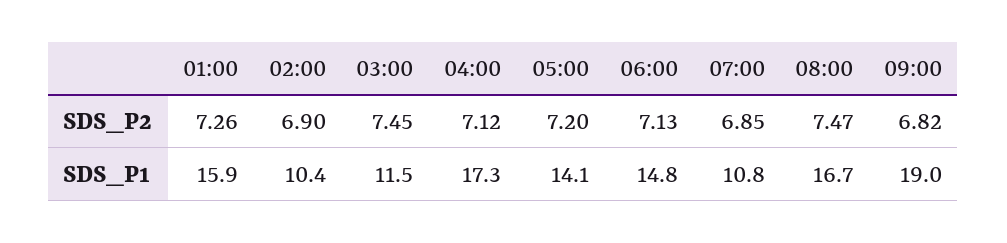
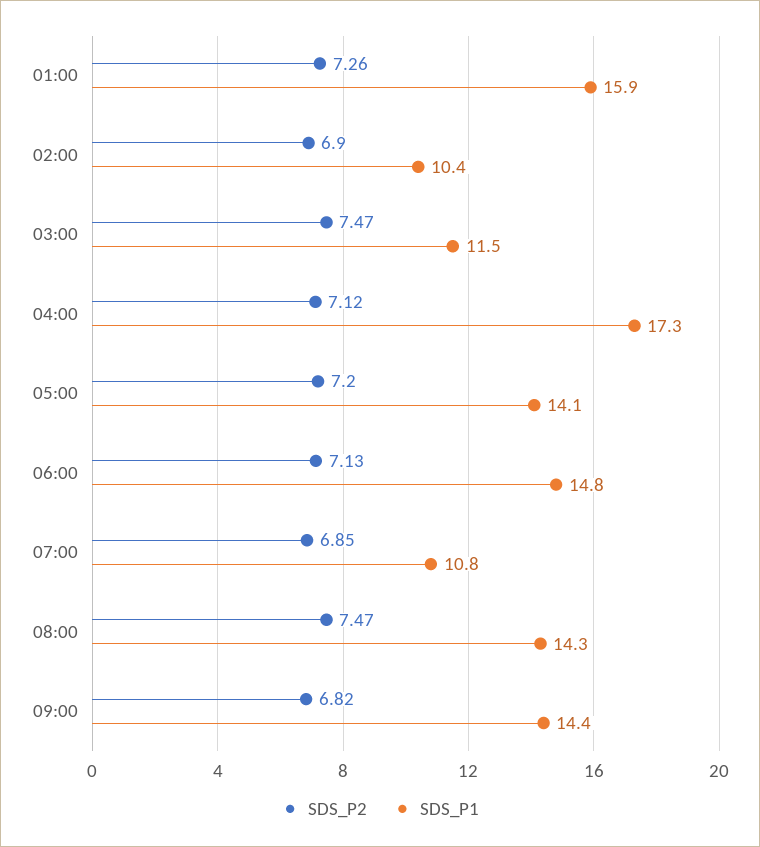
SDS_P2, 03:00: 7.45 -> 7.47
SDS_P1, 08:00: 16.7 -> 14.3
SDS_P1, 09:00: 19 -> 14.4

